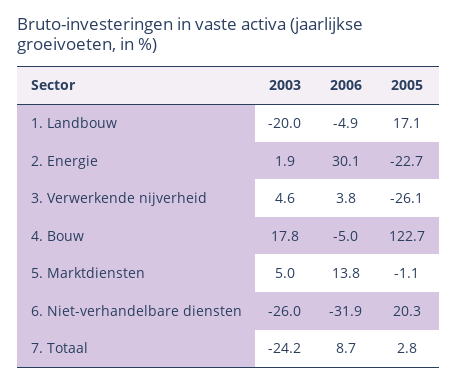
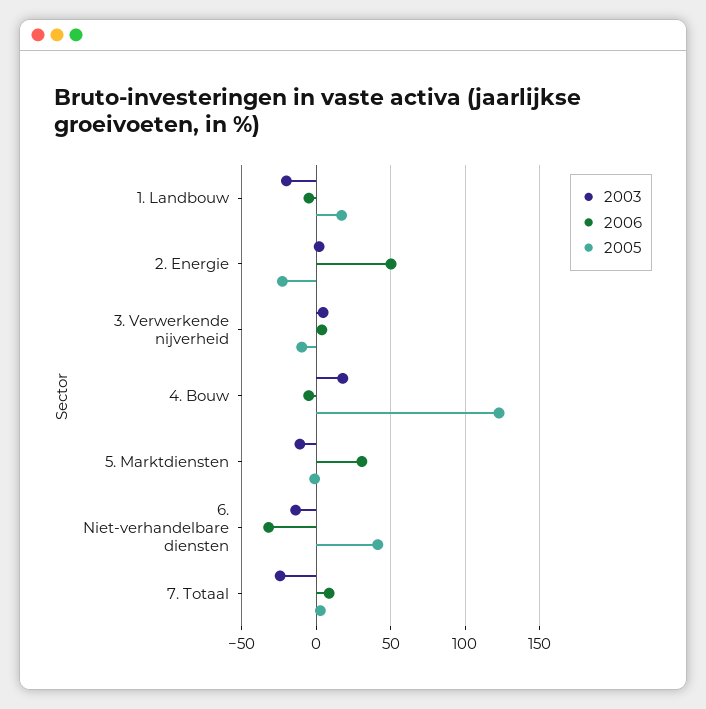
2006, 2. Energie: 30.1 -> 50
2005, 3. Verwerkende nijverheid: -26.1 -> -10
2003, 5. Marktdiensten: 5 -> -10
2006, 5. Marktdiensten: 13.8 -> 30
2003, 6. Niet-verhandelbare diensten: -26 -> -15
2005, 6. Niet-verhandelbare diensten: 20.3 -> 40

